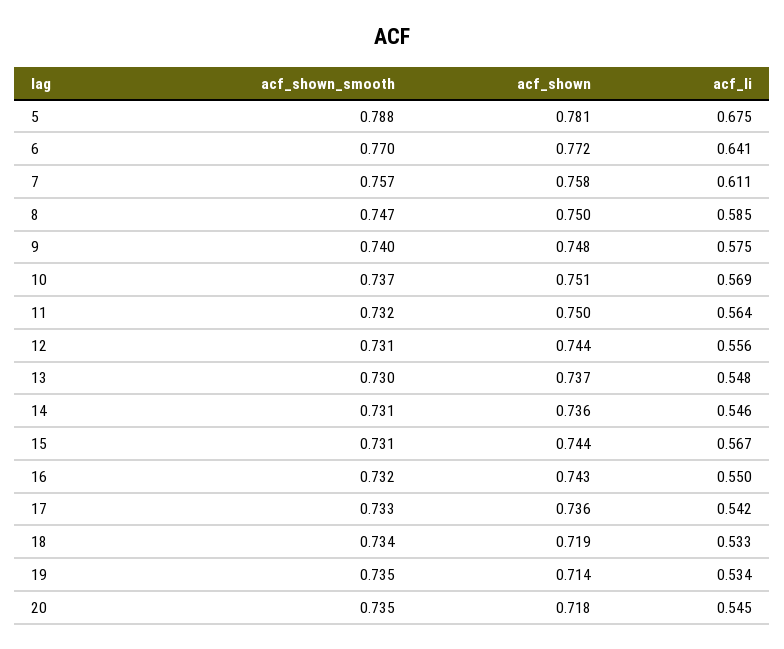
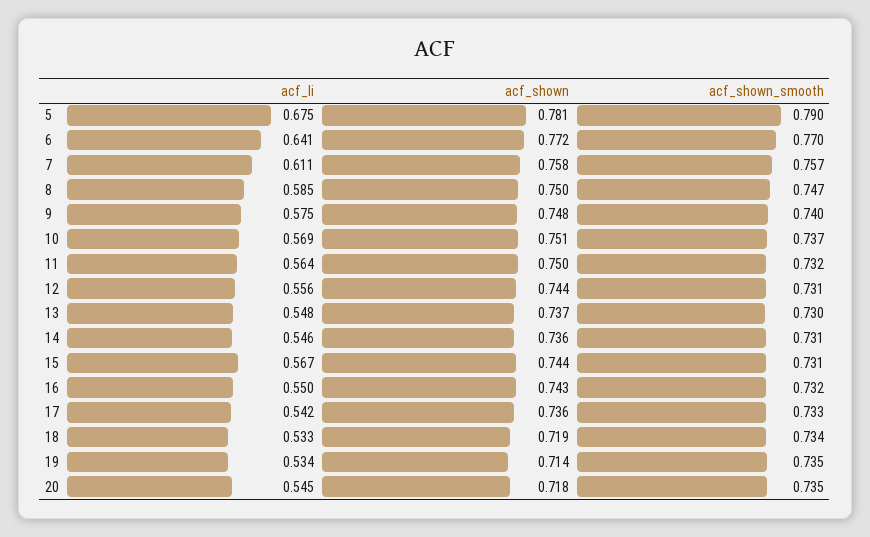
acf_shown_smooth, 5: 0.788 -> 0.79

